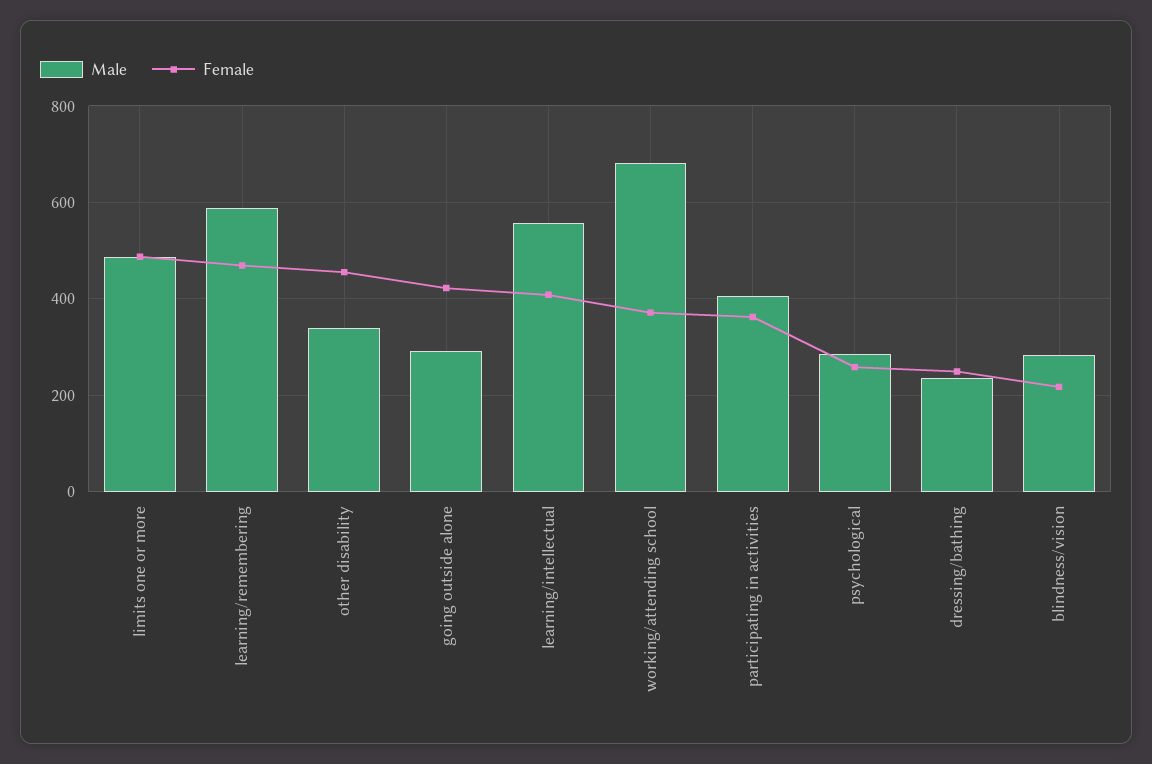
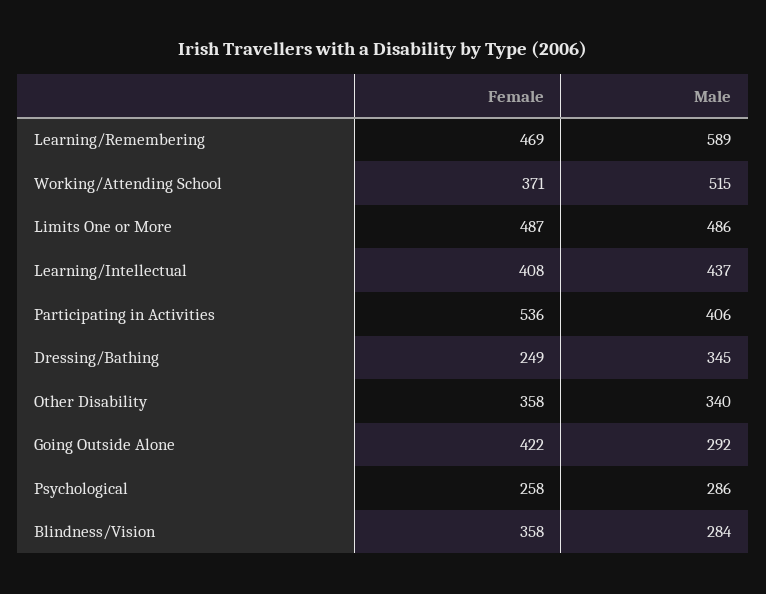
Female, other disability: 460 -> 358
Male, learning/intellectual: 560 -> 437
Male, working/attending school: 680 -> 515
Female, participating in activities: 360 -> 536
Male, dressing/bathing: 240 -> 345
Female, blindness/vision: 220 -> 358

